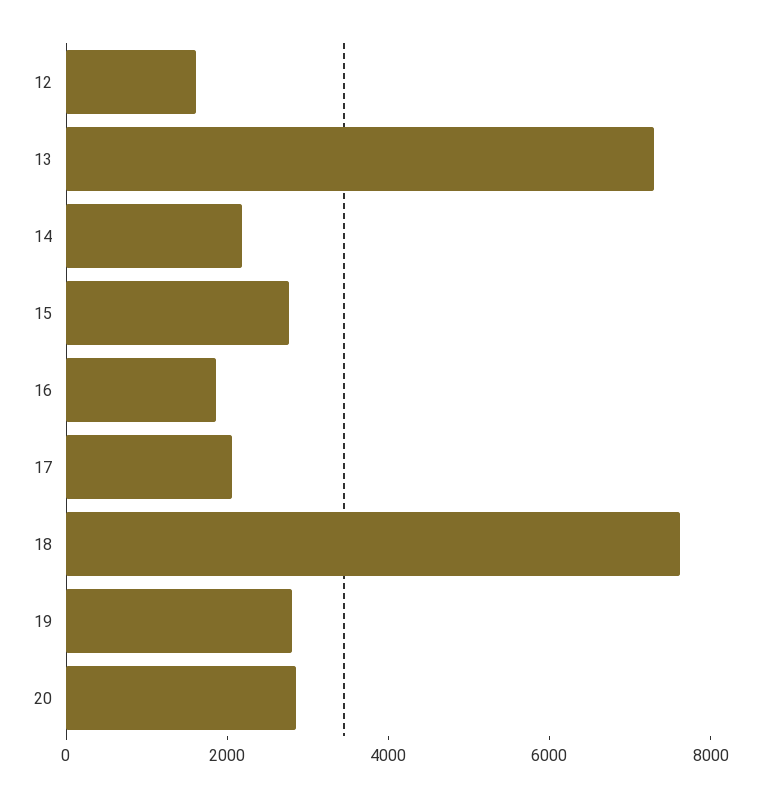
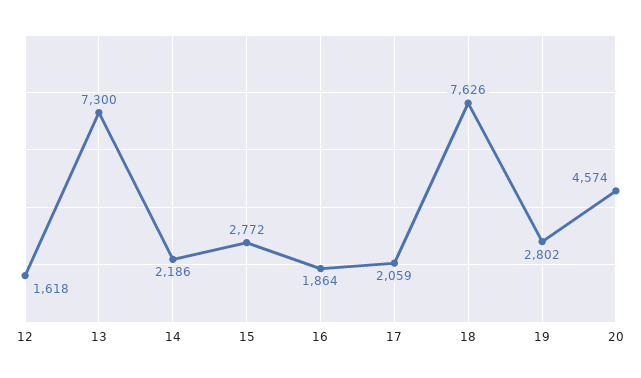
20: 3000 -> 4574

